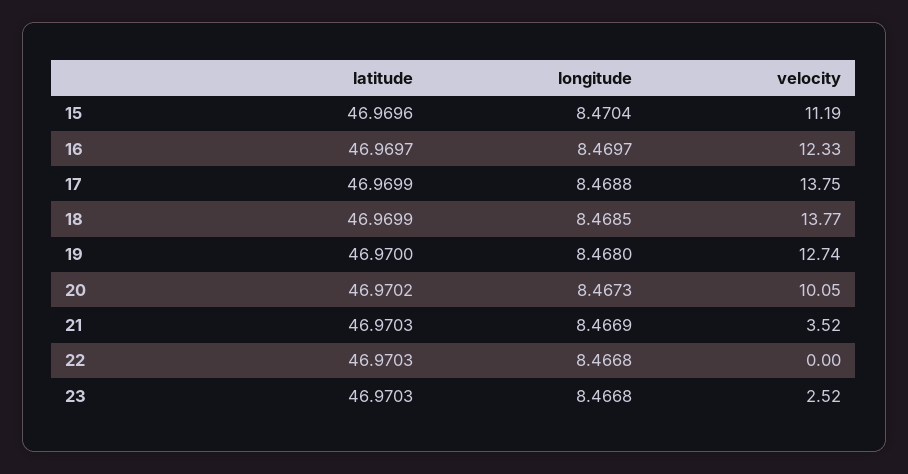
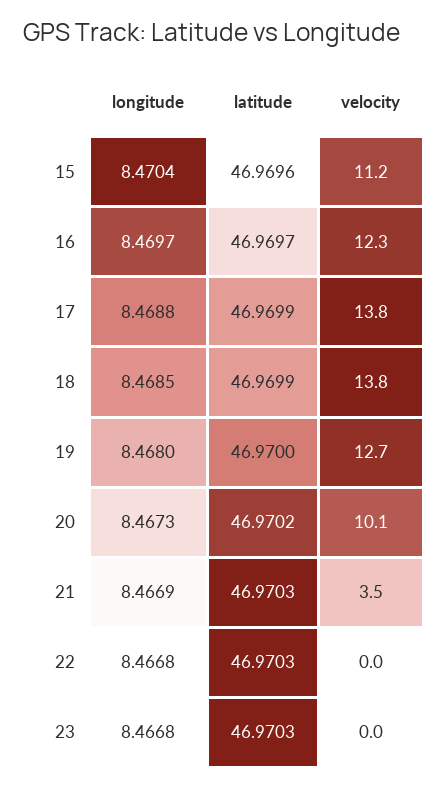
velocity, 23: 2.52 -> 0

